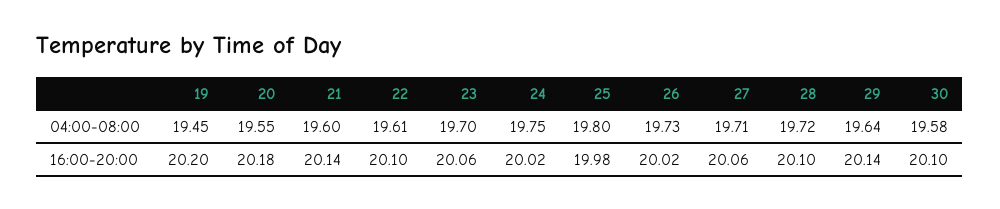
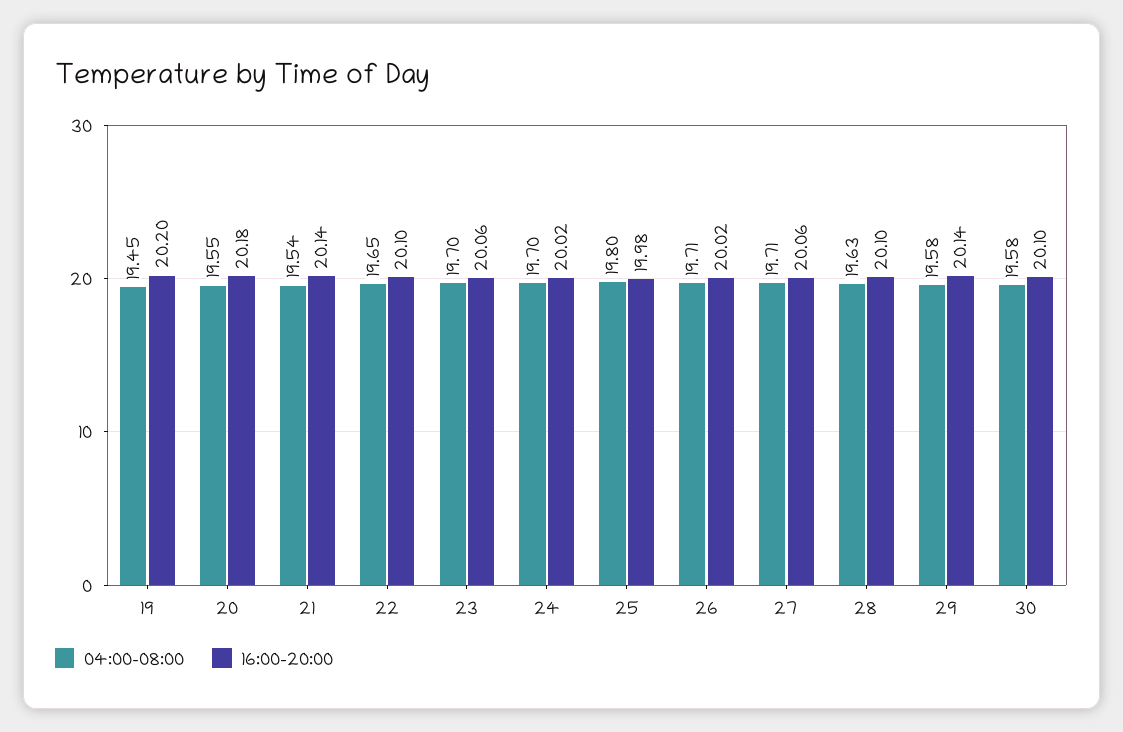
04:00-08:00, 21: 19.6 -> 19.54
04:00-08:00, 22: 19.61 -> 19.65
04:00-08:00, 24: 19.75 -> 19.7
04:00-08:00, 26: 19.73 -> 19.71
04:00-08:00, 28: 19.72 -> 19.63
04:00-08:00, 29: 19.64 -> 19.58

